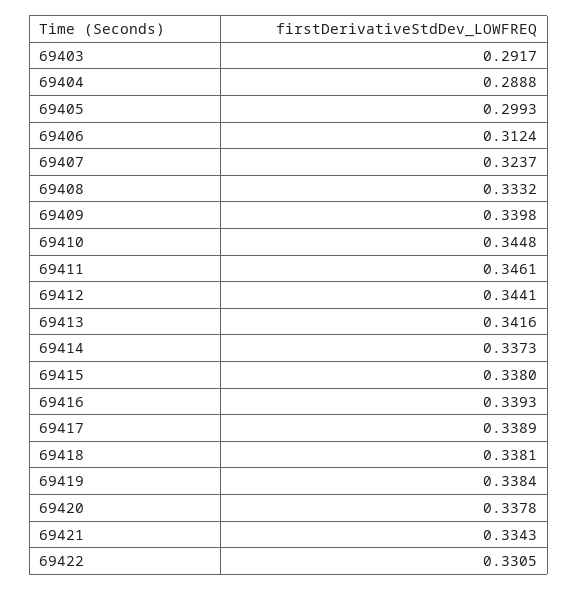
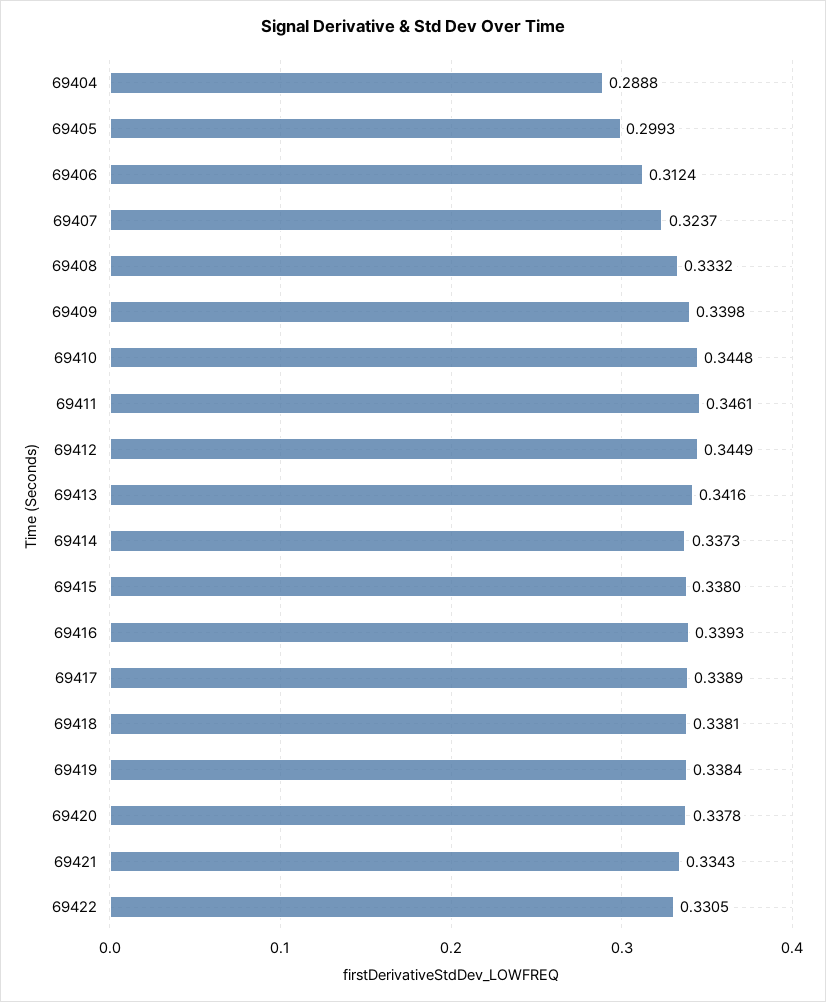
69403: 0.2917 -> none
69412: 0.3441 -> 0.3449

